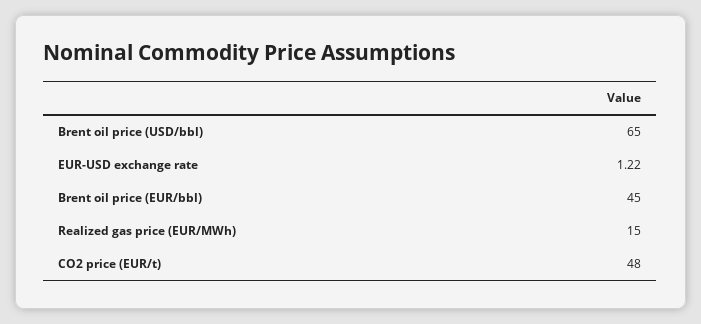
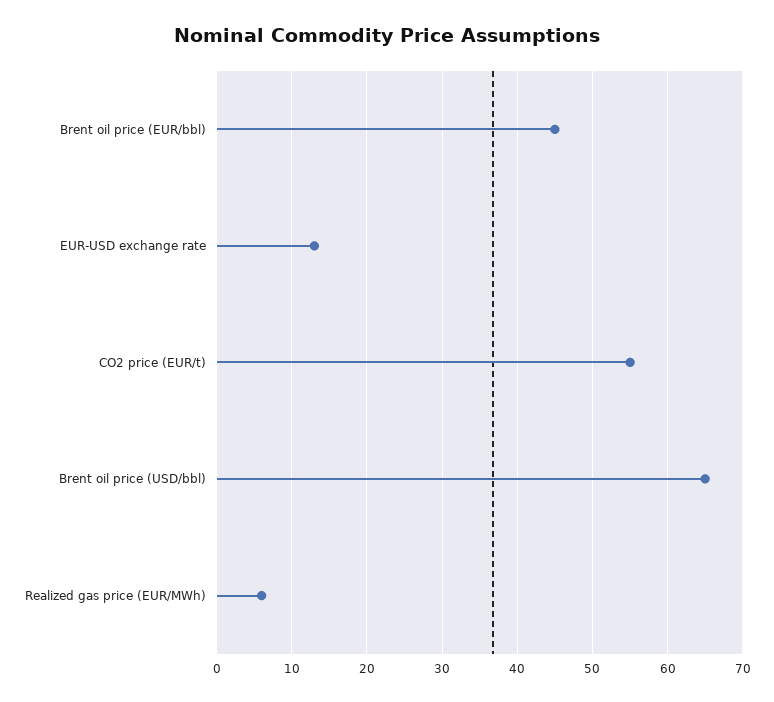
EUR-USD exchange rate: 1.22 -> 13
Realized gas price (EUR/MWh): 15 -> 6
CO2 price (EUR/t): 48 -> 55

